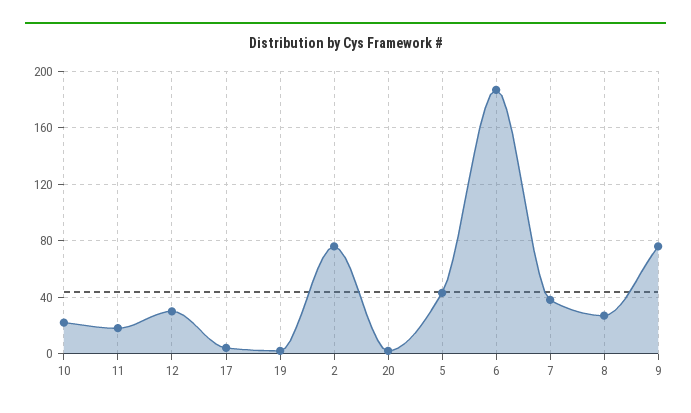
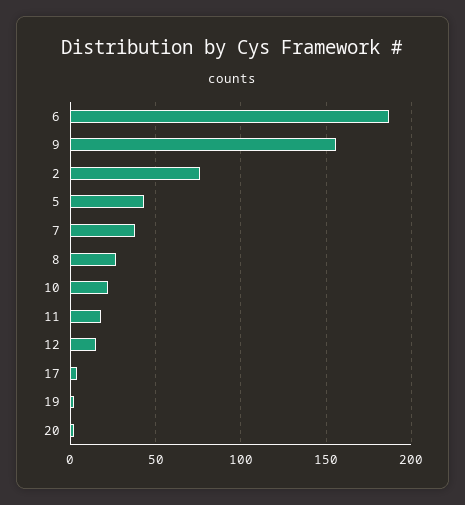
12: 30 -> 15
9: 75 -> 155

